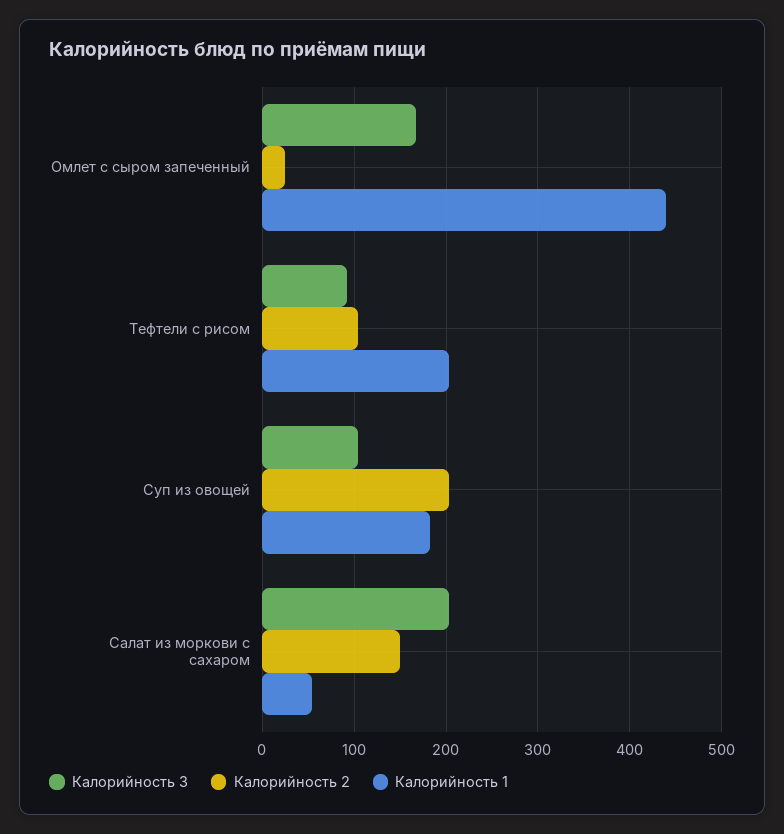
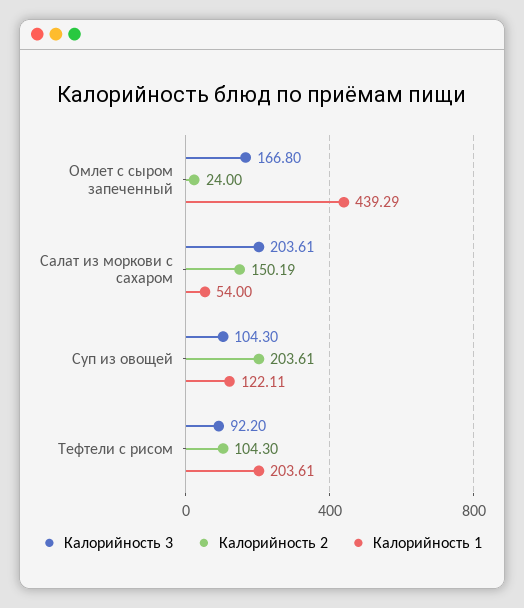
Калорийность 1, Суп из овощей: 180 -> 122.11

